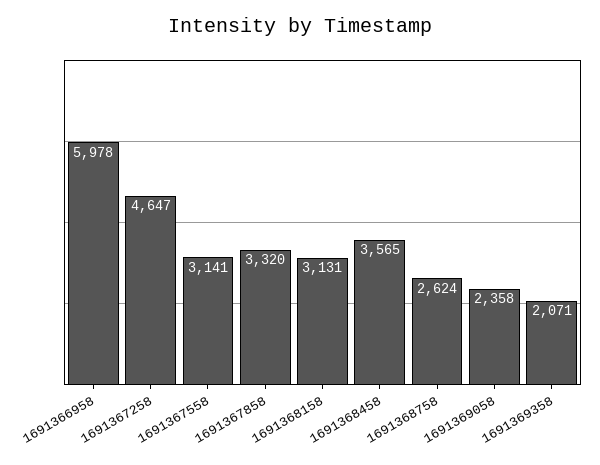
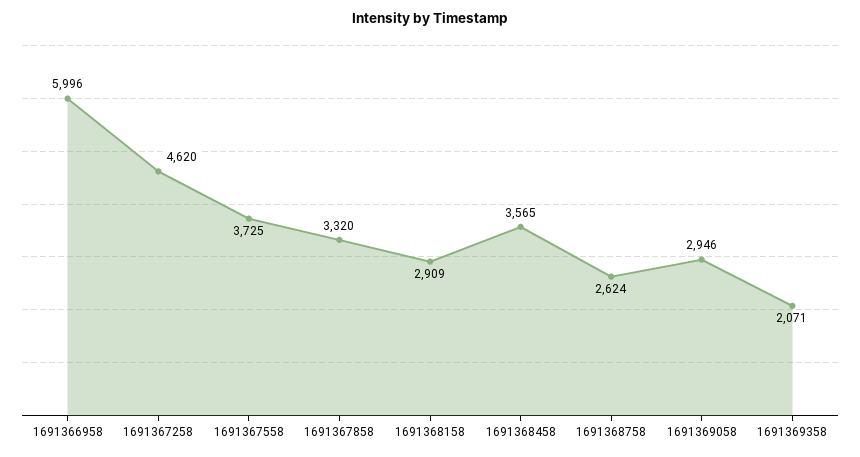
1691366958: 5978 -> 5996
1691367258: 4647 -> 4620
1691367558: 3141 -> 3725
1691368158: 3131 -> 2909
1691369058: 2358 -> 2946

